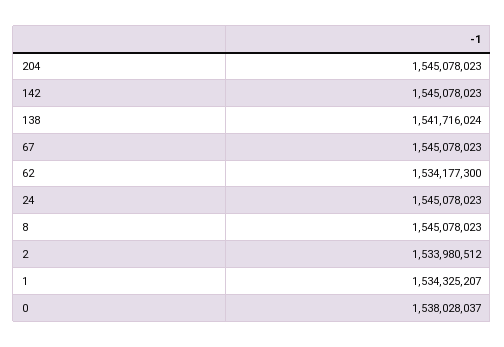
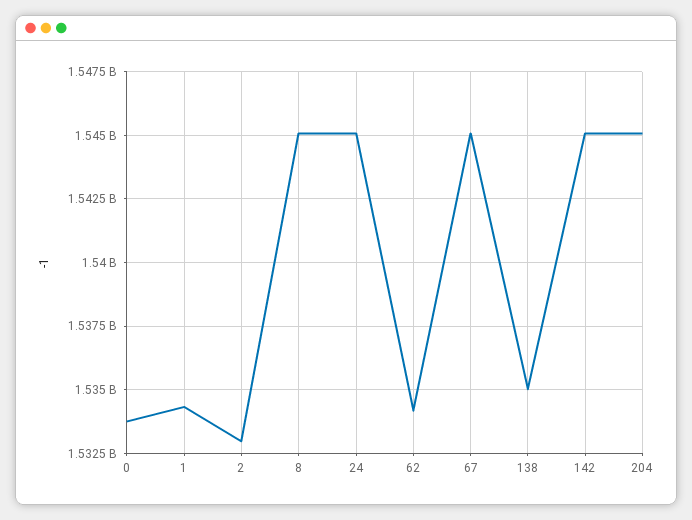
138: 1541716024 -> 1535000000
2: 1533980512 -> 1533000000
0: 1538028037 -> 1533750000

